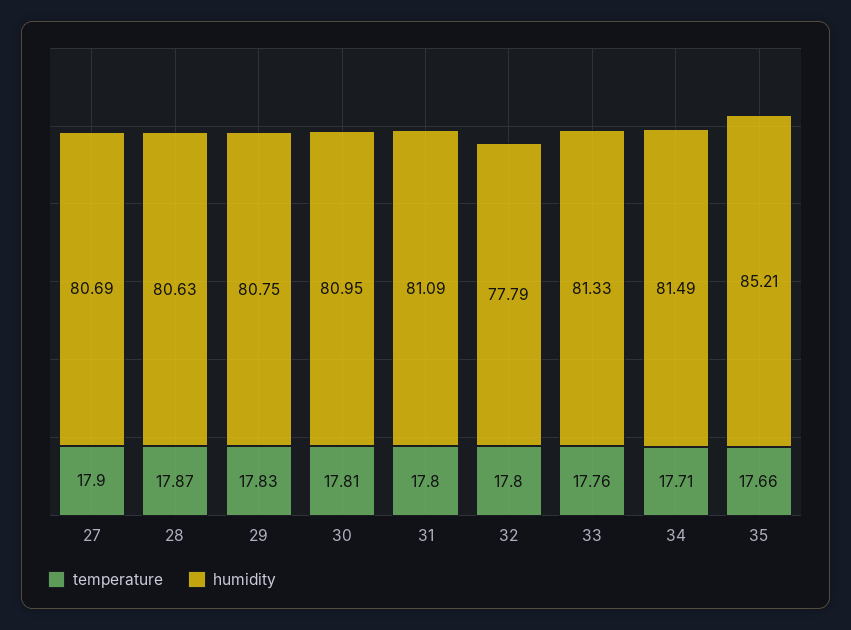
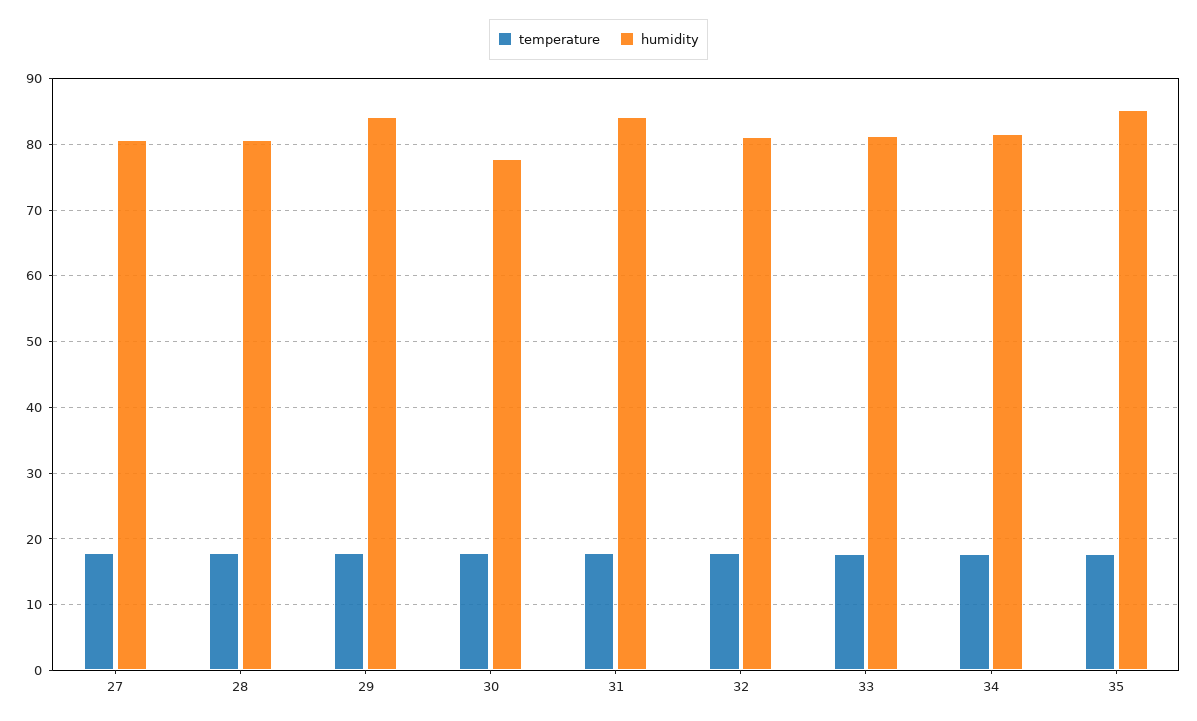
humidity, 29: 80.75 -> 84
humidity, 30: 80.95 -> 78
humidity, 31: 81.09 -> 84
humidity, 32: 77.79 -> 81

